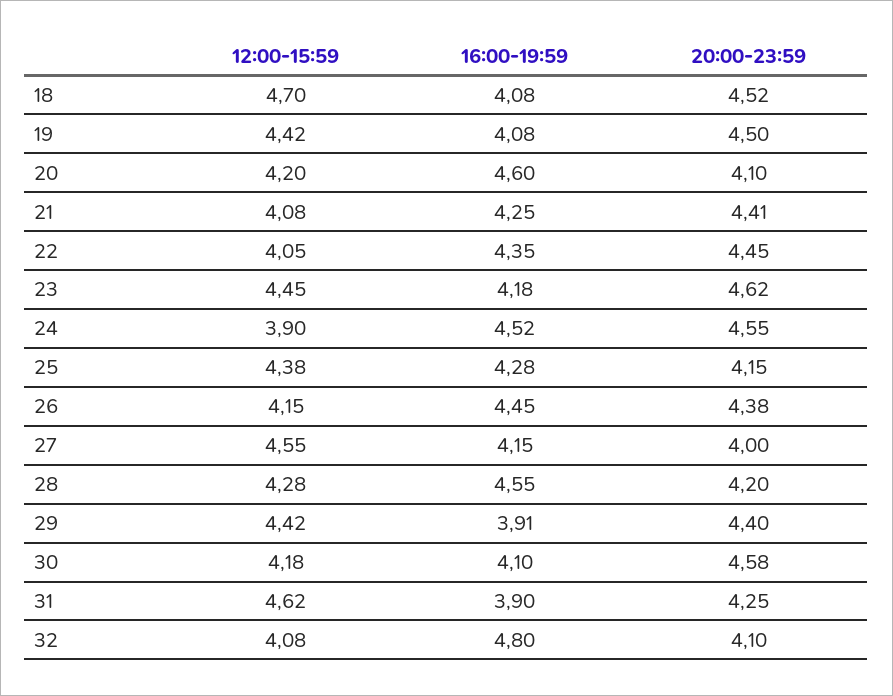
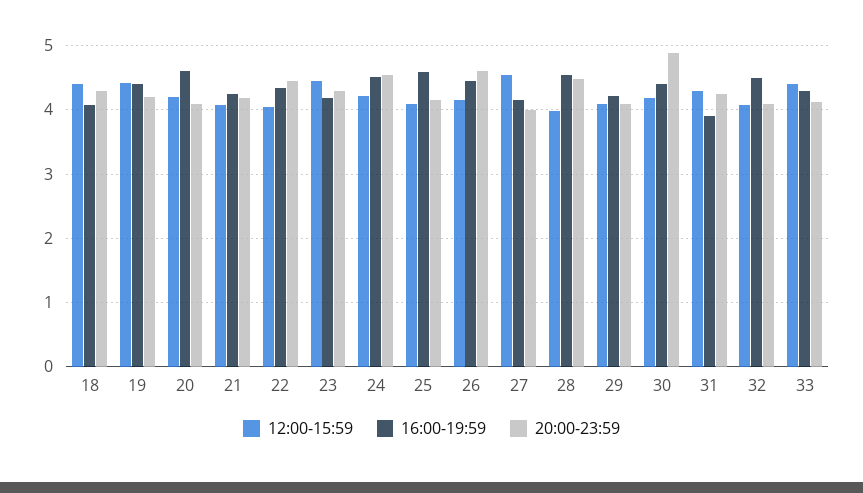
12:00-15:59, 18: 4.7 -> 4.4
20:00-23:59, 18: 4.52 -> 4.3
16:00-19:59, 19: 4.08 -> 4.4
20:00-23:59, 19: 4.5 -> 4.2
20:00-23:59, 21: 4.41 -> 4.2
20:00-23:59, 23: 4.62 -> 4.3
12:00-15:59, 24: 3.9 -> 4.2
12:00-15:59, 25: 4.38 -> 4.1
16:00-19:59, 25: 4.28 -> 4.6
20:00-23:59, 26: 4.38 -> 4.6
12:00-15:59, 28: 4.28 -> 4
20:00-23:59, 28: 4.2 -> 4.5
12:00-15:59, 29: 4.42 -> 4.1
16:00-19:59, 29: 3.91 -> 4.2
20:00-23:59, 29: 4.4 -> 4.1
16:00-19:59, 30: 4.1 -> 4.4
20:00-23:59, 30: 4.58 -> 4.9
12:00-15:59, 31: 4.62 -> 4.3
16:00-19:59, 32: 4.8 -> 4.5
12:00-15:59, 33: none -> 4.4
16:00-19:59, 33: none -> 4.3
20:00-23:59, 33: none -> 4.1

